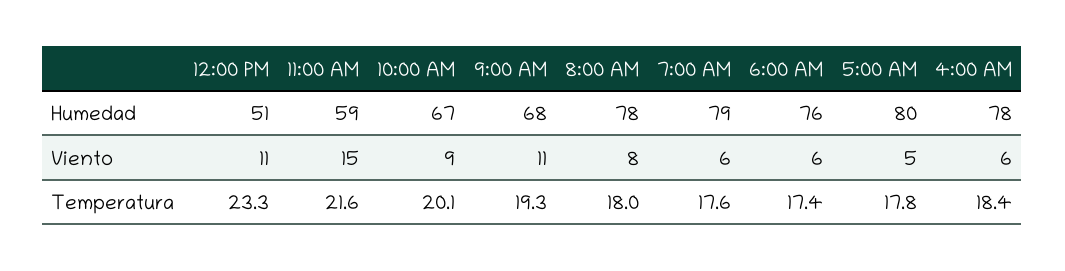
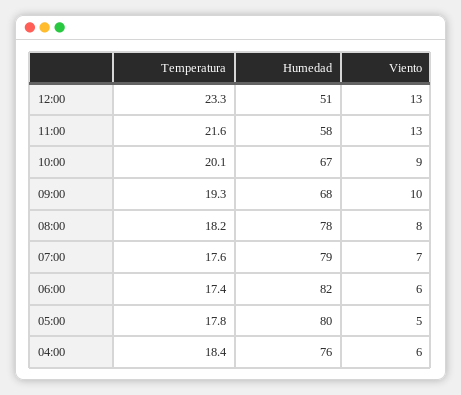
11:00 AM, Humedad: 59 -> 58
6:00 AM, Humedad: 76 -> 82
4:00 AM, Humedad: 78 -> 76
12:00 PM, Viento: 11 -> 13
11:00 AM, Viento: 15 -> 13
9:00 AM, Viento: 11 -> 10
7:00 AM, Viento: 6 -> 7
8:00 AM, Temperatura: 18 -> 18.2

